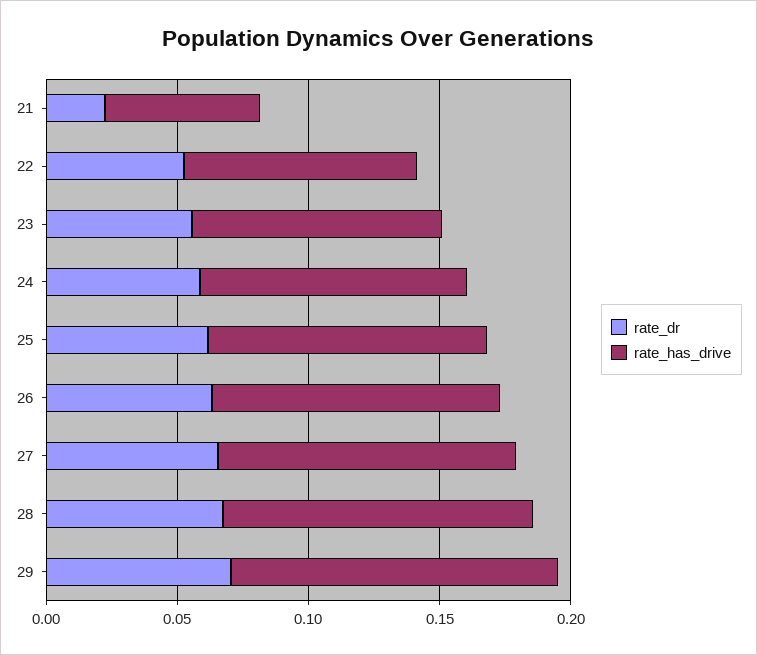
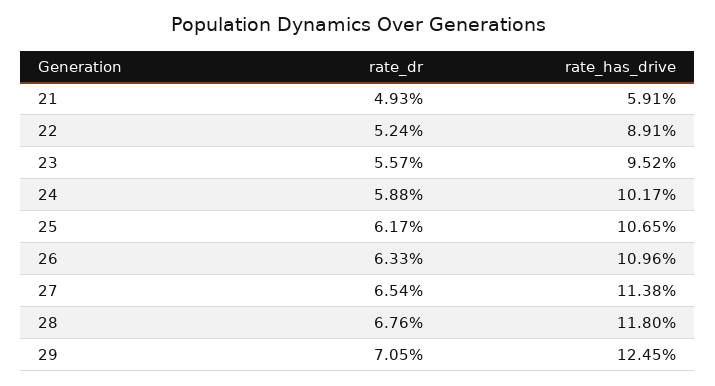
rate_dr, 21: 0.02 -> 0.0493

